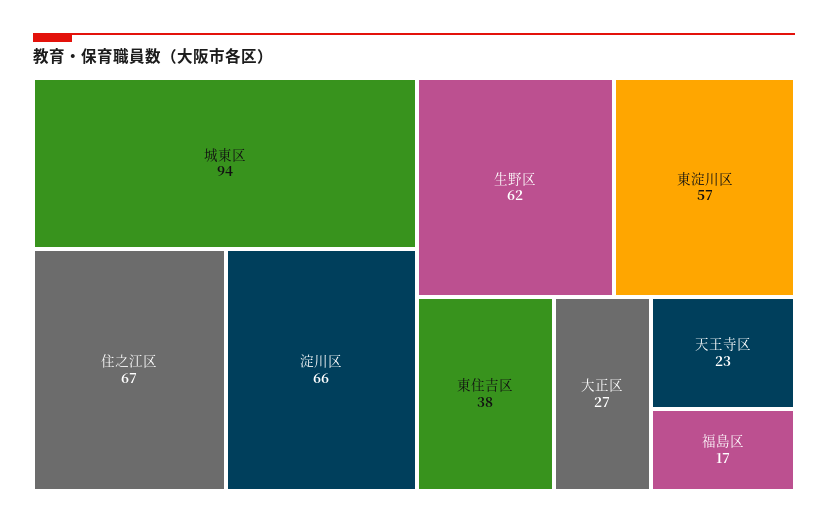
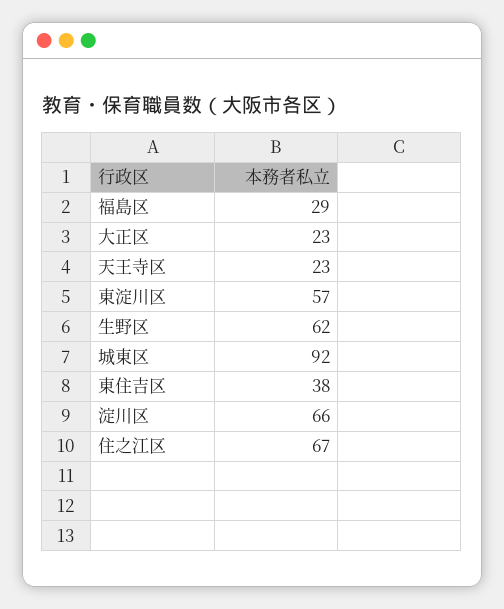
城東区: 94 -> 92
大正区: 27 -> 23
福島区: 17 -> 29

